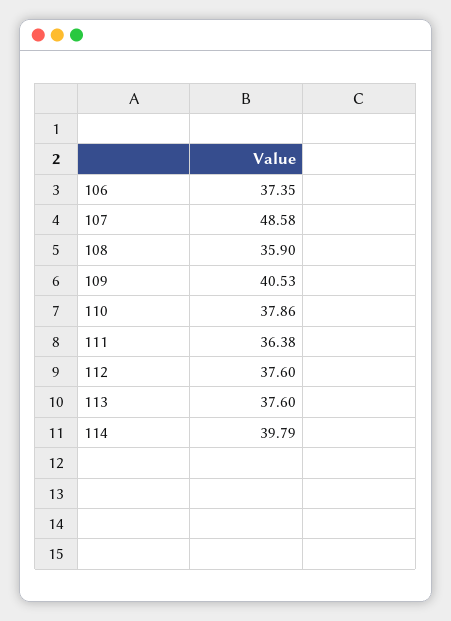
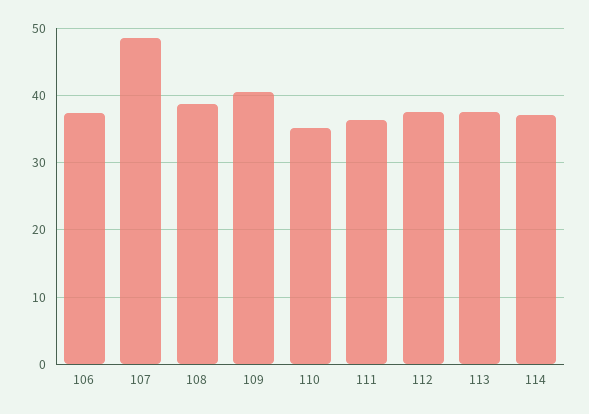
108: 35.9 -> 39
110: 37.86 -> 35
114: 39.79 -> 37

